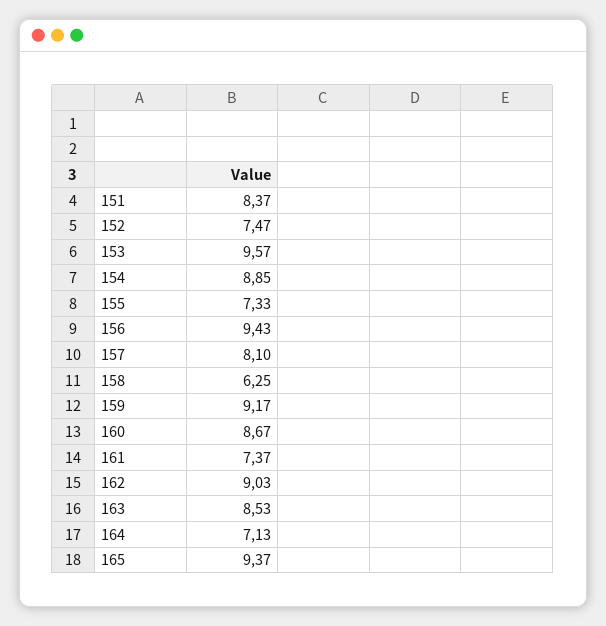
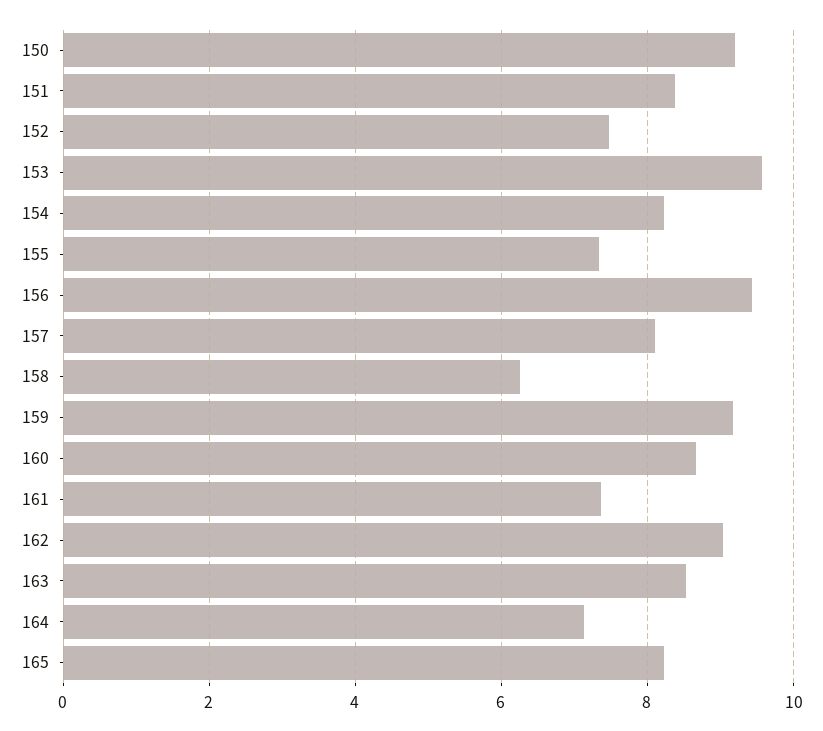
154: 8.85 -> 8.2
165: 9.37 -> 8.2
150: none -> 9.2

